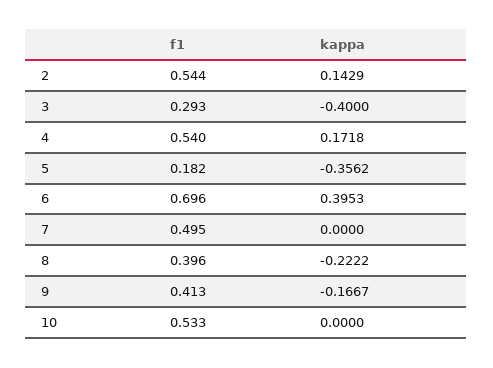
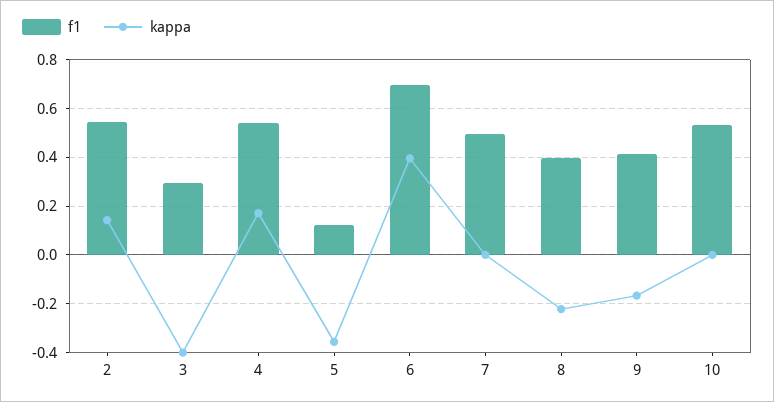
f1, 5: 0.182 -> 0.125

